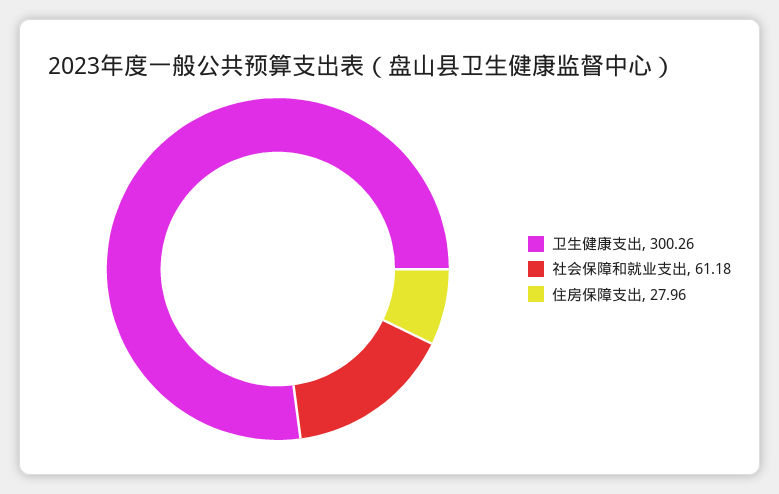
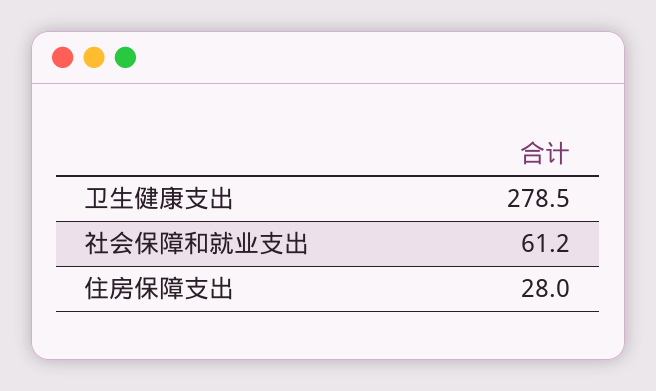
卫生健康支出: 300.26 -> 278.5

